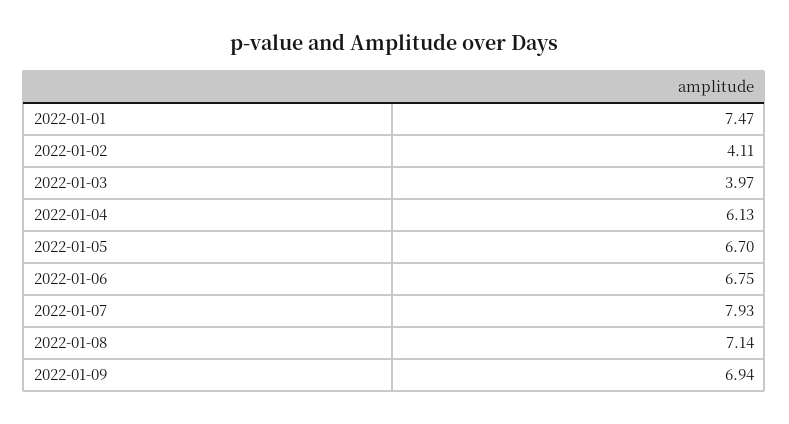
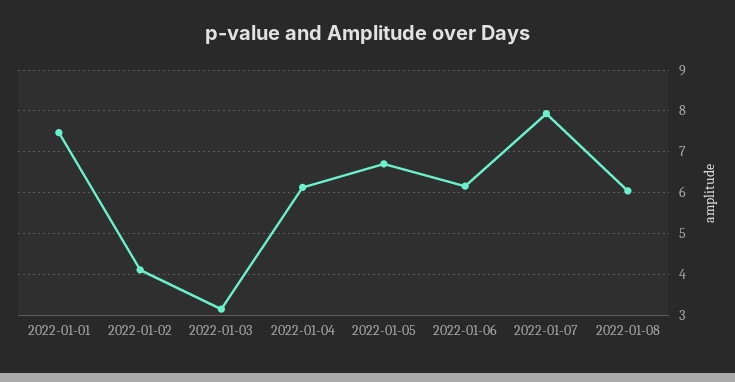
2022-01-03: 3.97 -> 3.2
2022-01-06: 6.75 -> 6.2
2022-01-08: 7.14 -> 6
2022-01-09: 6.94 -> none

